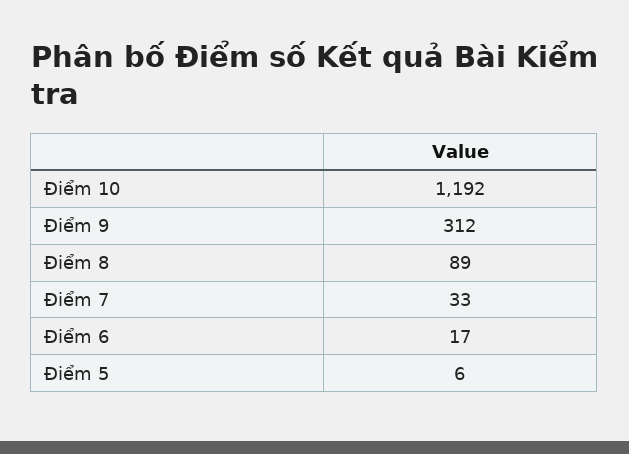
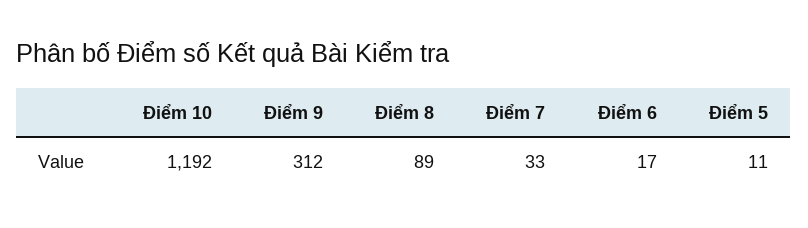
Điểm 5: 6 -> 11

